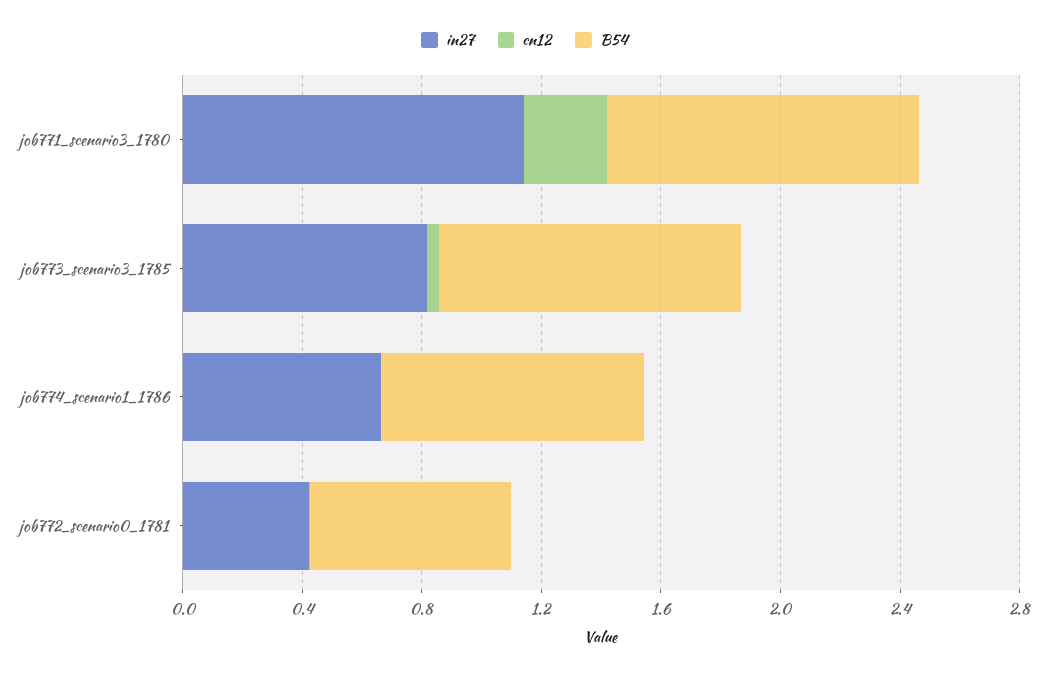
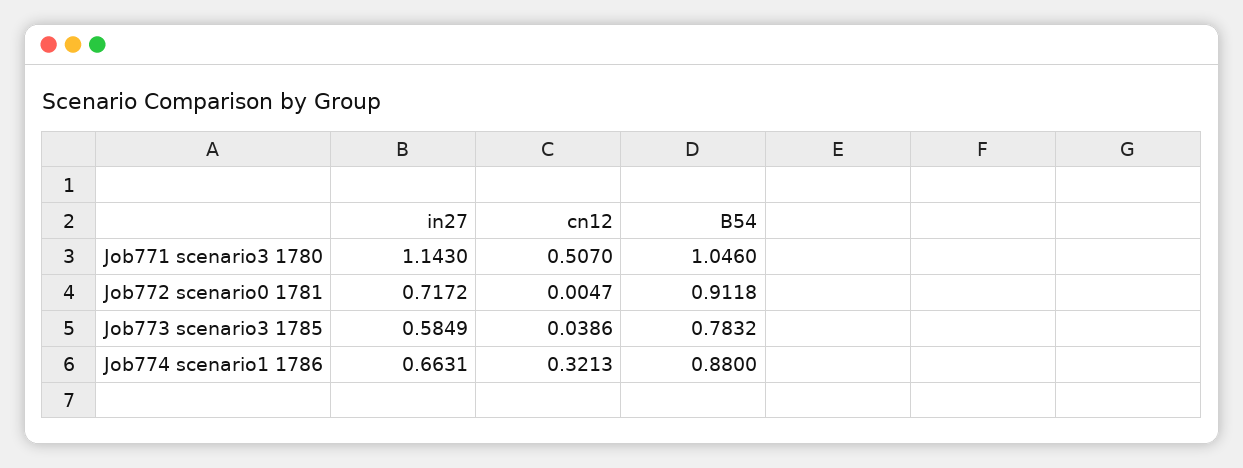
cn12, job771_scenario3_1780: 0.3 -> 0.507
in27, job773_scenario3_1785: 0.8 -> 0.5849
B54, job773_scenario3_1785: 1 -> 0.7832
cn12, job774_scenario1_1786: 0 -> 0.3213
in27, job772_scenario0_1781: 0.4 -> 0.7172
B54, job772_scenario0_1781: 0.7 -> 0.9118

